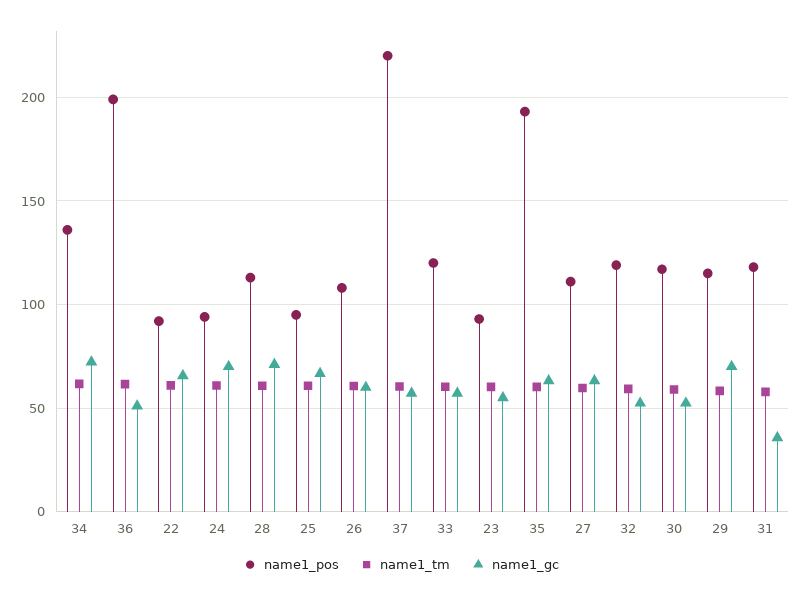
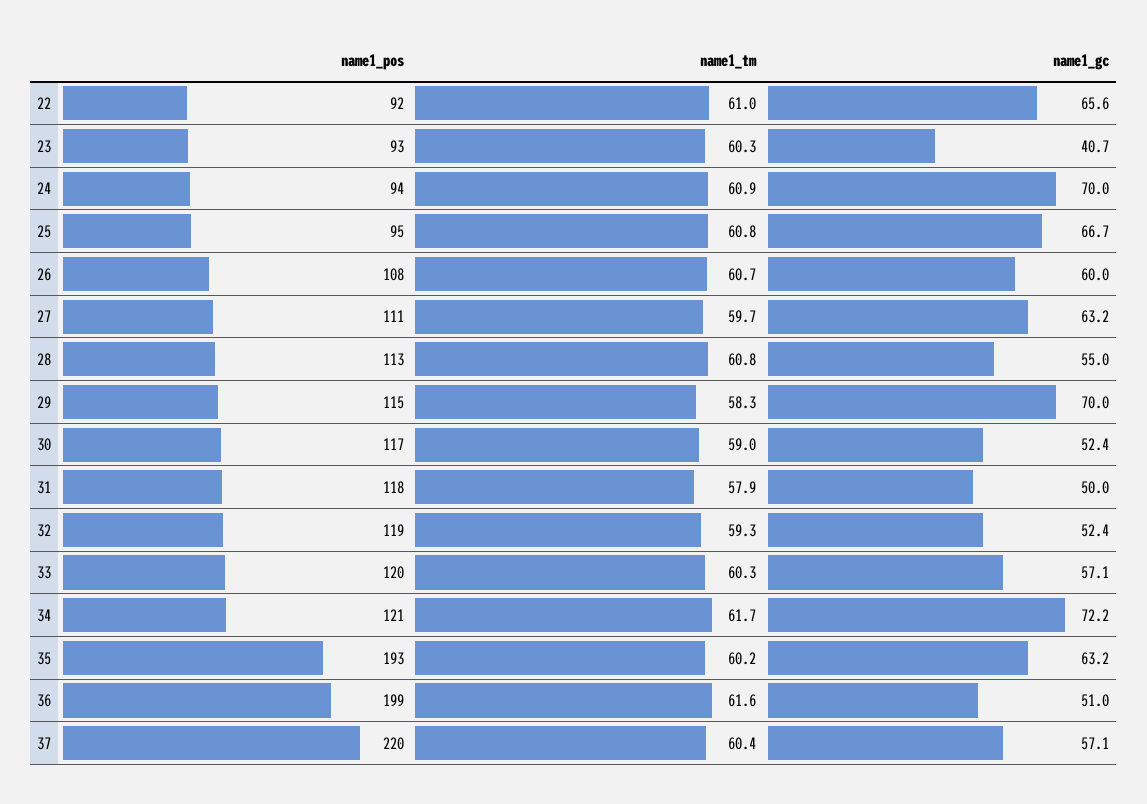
name1_pos, 34: 135 -> 121
name1_gc, 28: 70 -> 55
name1_gc, 23: 55 -> 40.7
name1_gc, 31: 35 -> 50

